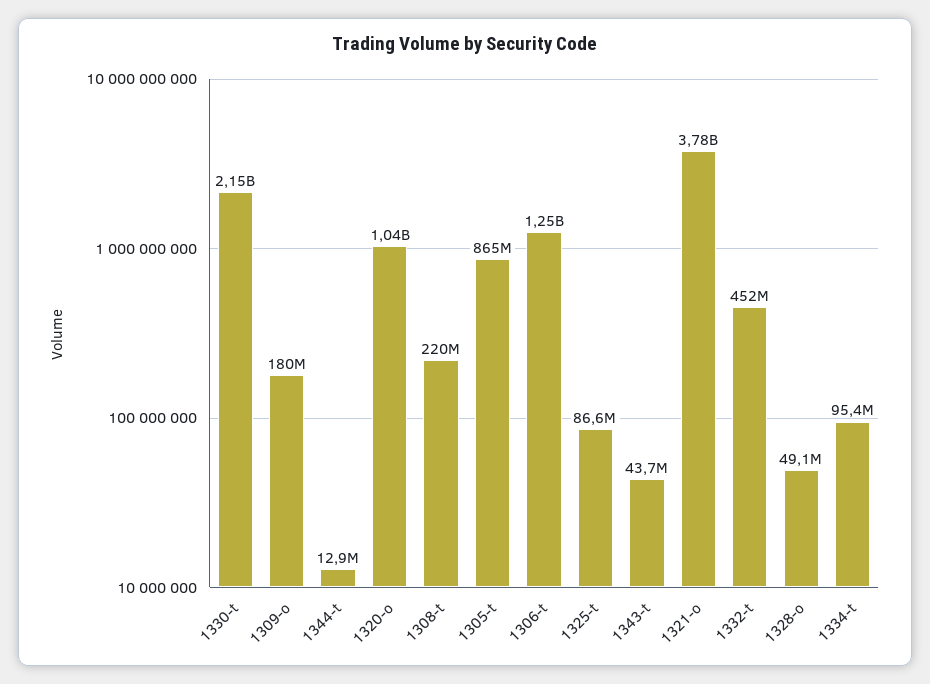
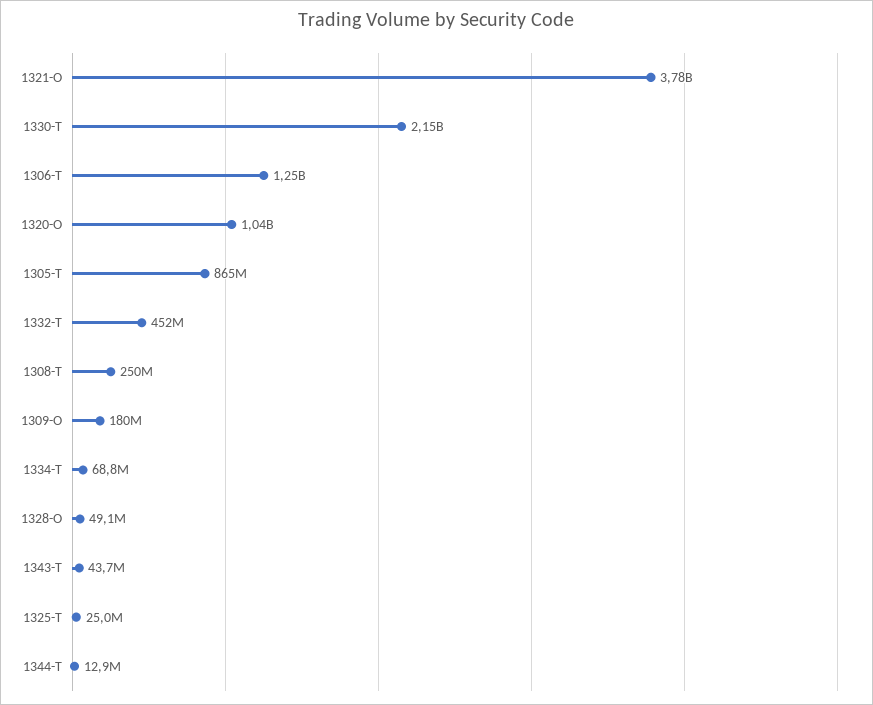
1308-t: 220000000 -> 250000000
1325-t: 86600000 -> 25000000
1334-t: 95400000 -> 68800000

